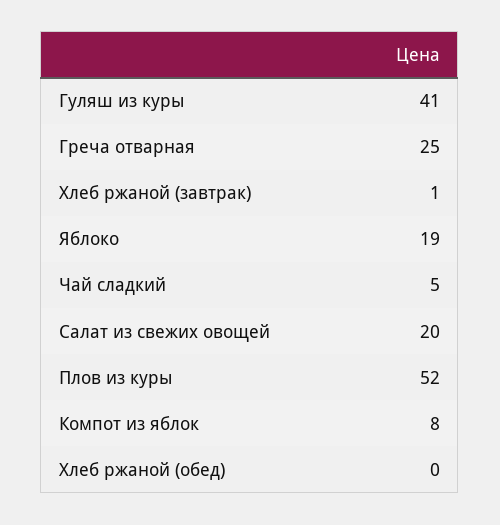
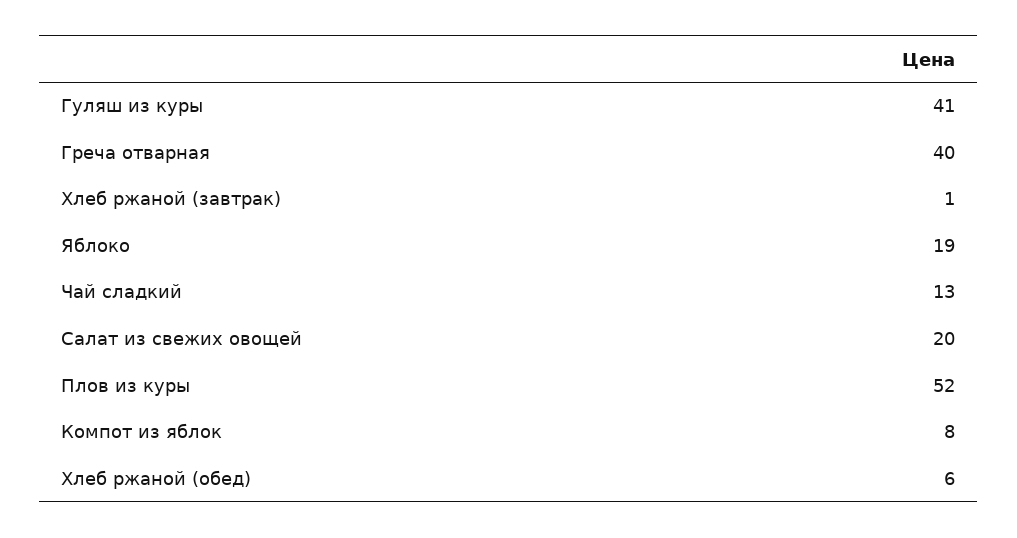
Греча отварная: 25 -> 40
Чай сладкий: 5 -> 13
Хлеб ржаной (обед): 0 -> 6

